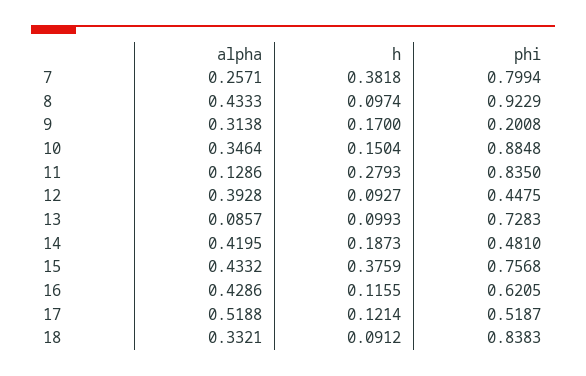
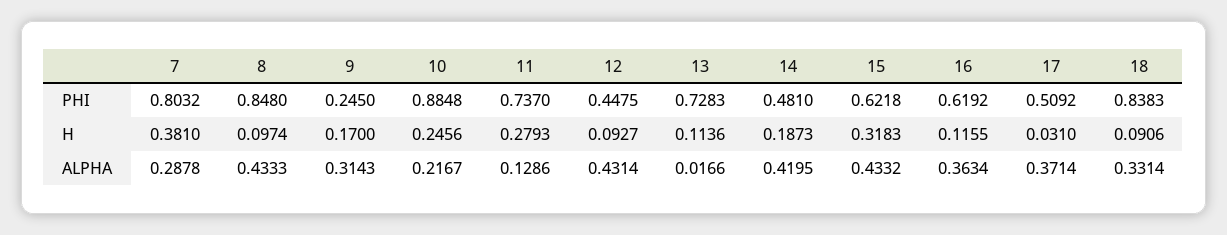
alpha, 7: 0.2571 -> 0.2878
h, 7: 0.3818 -> 0.381
phi, 7: 0.7994 -> 0.8032
phi, 8: 0.9229 -> 0.848
alpha, 9: 0.3138 -> 0.3143
phi, 9: 0.2008 -> 0.245
alpha, 10: 0.3464 -> 0.2167
h, 10: 0.1504 -> 0.2456
phi, 11: 0.835 -> 0.737
alpha, 12: 0.3928 -> 0.4314
alpha, 13: 0.0857 -> 0.0166
h, 13: 0.0993 -> 0.1136
h, 15: 0.3759 -> 0.3183
phi, 15: 0.7568 -> 0.6218
alpha, 16: 0.4286 -> 0.3634
phi, 16: 0.6205 -> 0.6192
alpha, 17: 0.5188 -> 0.3714
h, 17: 0.1214 -> 0.031
phi, 17: 0.5187 -> 0.5092
alpha, 18: 0.3321 -> 0.3314
h, 18: 0.0912 -> 0.0906

